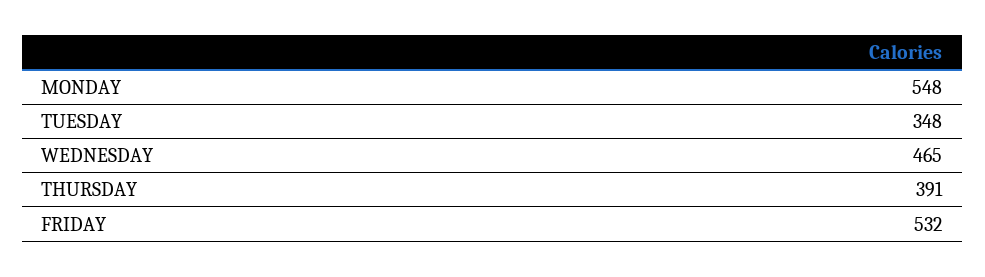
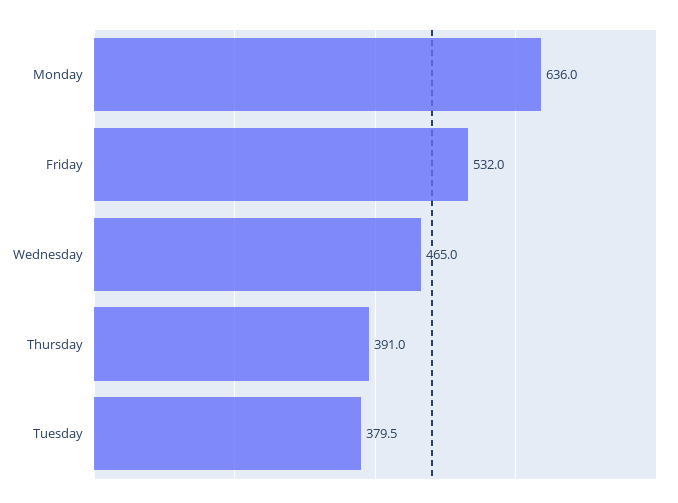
MONDAY: 548 -> 636
TUESDAY: 348 -> 379.5

